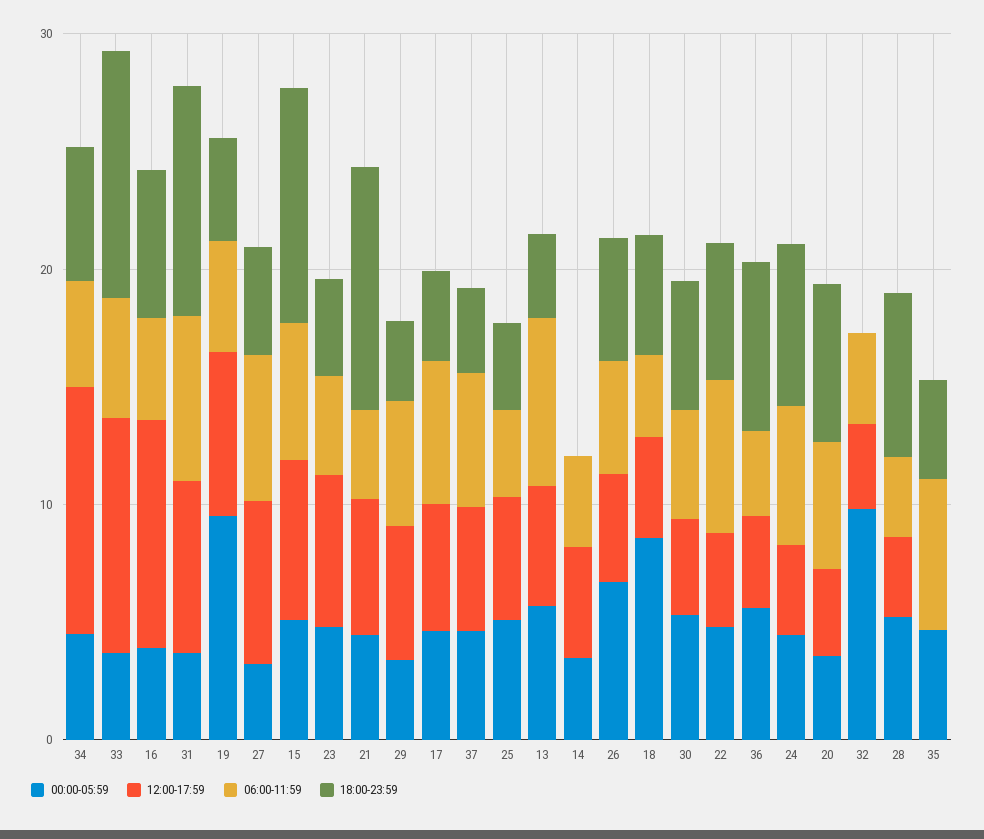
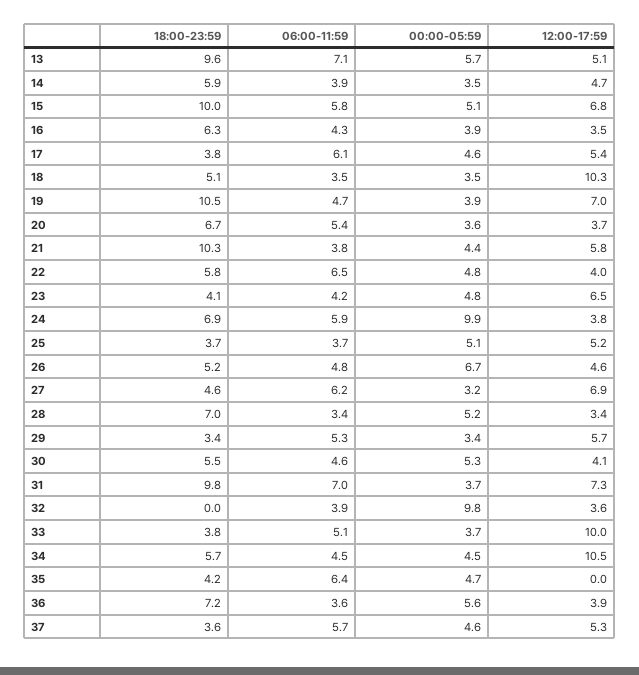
18:00-23:59, 33: 10 -> 3.8
12:00-17:59, 16: 10 -> 3.5
00:00-05:59, 19: 10 -> 3.9
18:00-23:59, 19: 4 -> 10.5
18:00-23:59, 13: 4 -> 9.6
18:00-23:59, 14: 0 -> 5.9
00:00-05:59, 18: 8 -> 3.5
12:00-17:59, 18: 4 -> 10.3
00:00-05:59, 24: 4 -> 9.9

